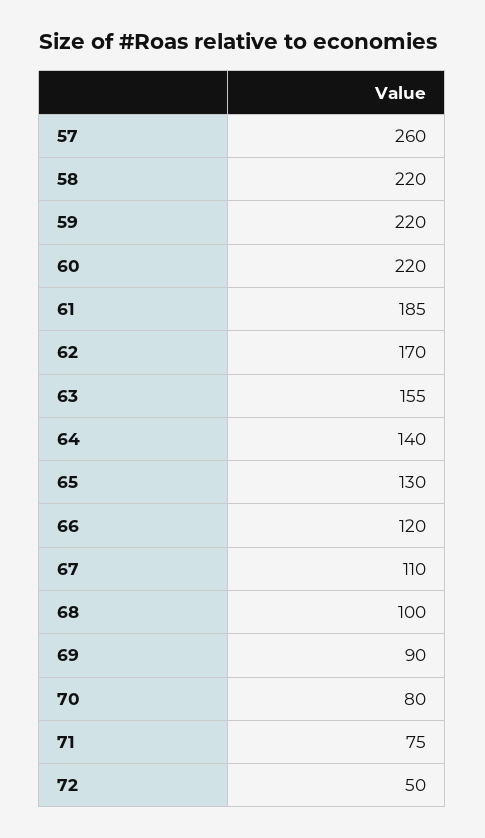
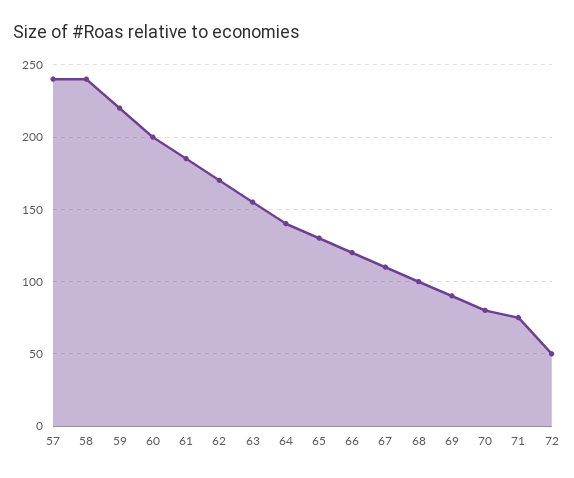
57: 260 -> 240
58: 220 -> 240
60: 220 -> 200

